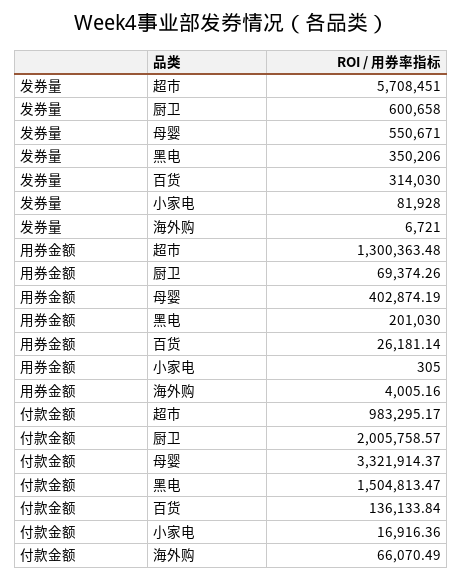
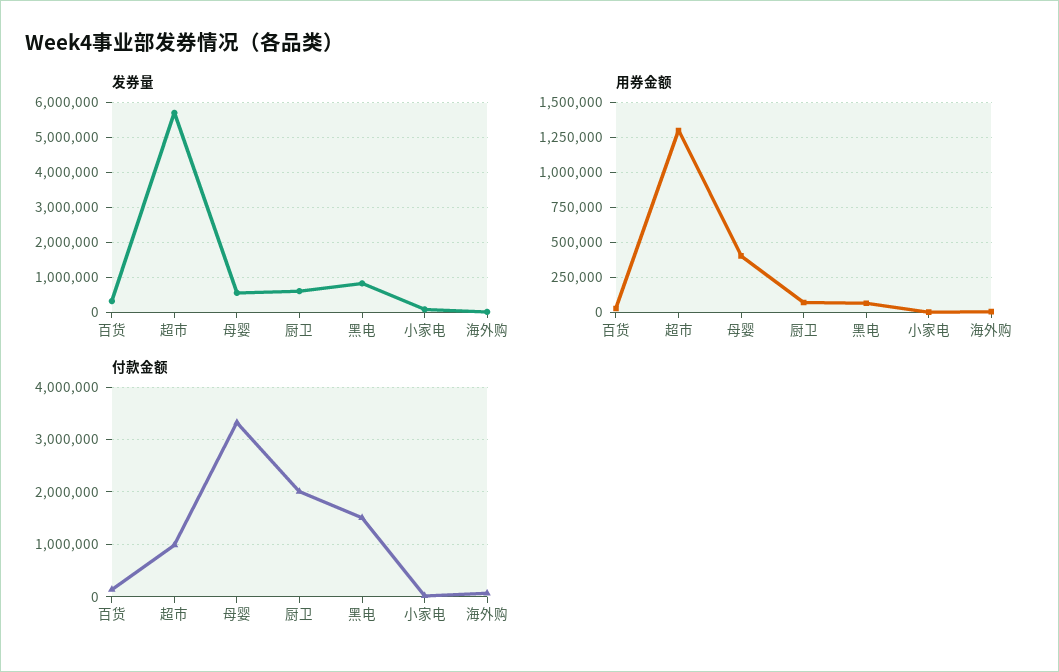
发券量, 黑电: 350206 -> 800000
用券金额, 黑电: 201030 -> 50000

